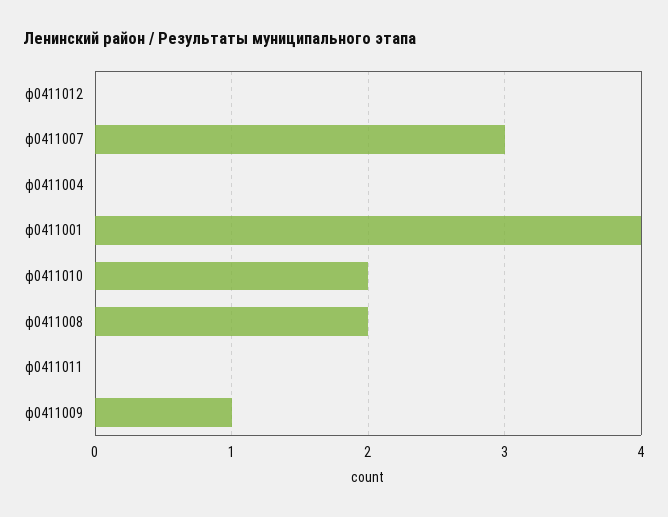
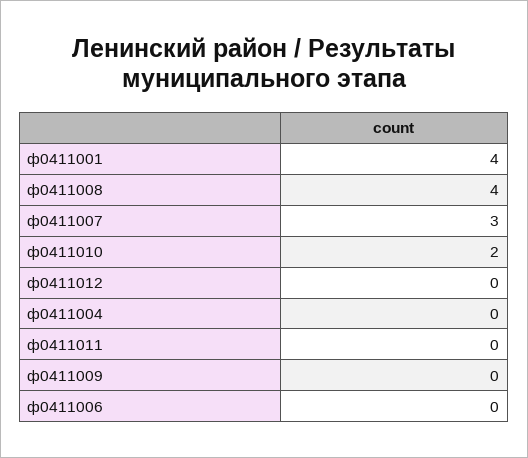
ф0411008: 2 -> 4
ф0411009: 1 -> 0
ф0411006: none -> 0

